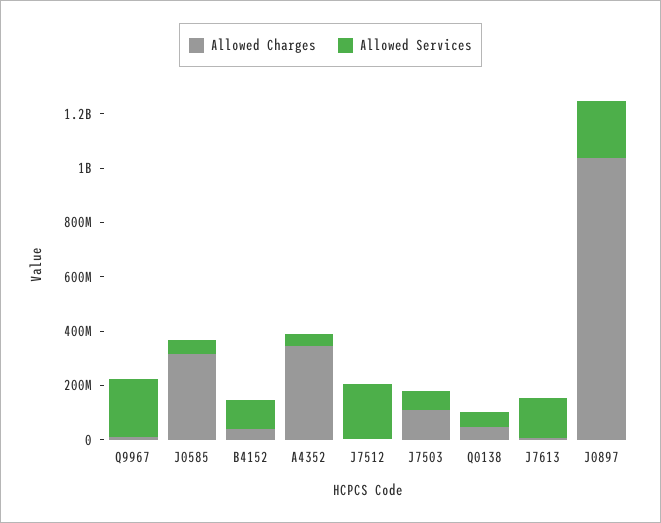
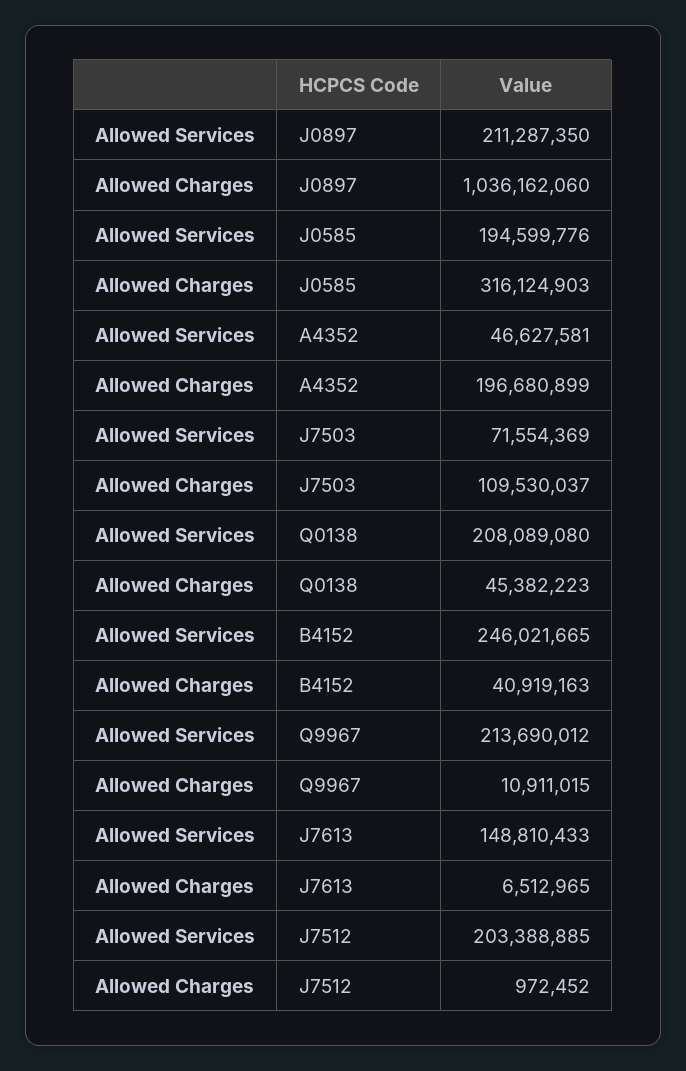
Allowed Services, J0585: 50000000 -> 194599776
Allowed Services, B4152: 100000000 -> 246021665
Allowed Charges, A4352: 350000000 -> 196680899
Allowed Services, Q0138: 50000000 -> 208089080

